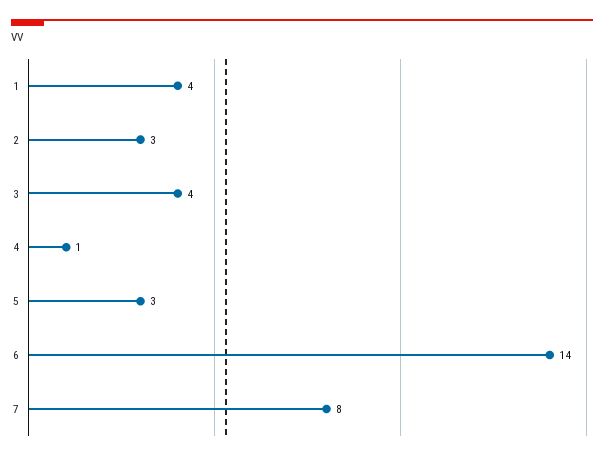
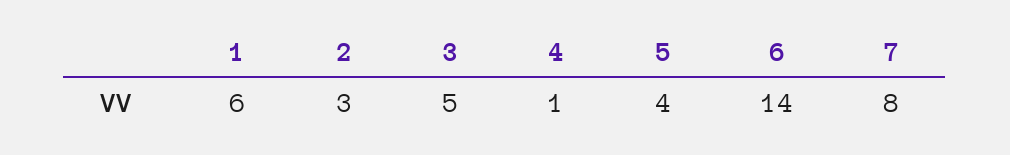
1: 4 -> 6
3: 4 -> 5
5: 3 -> 4

